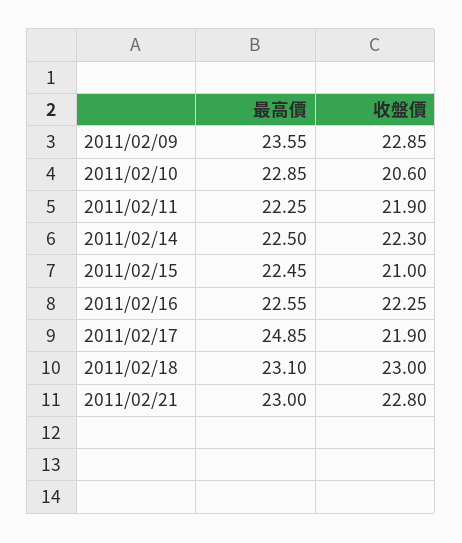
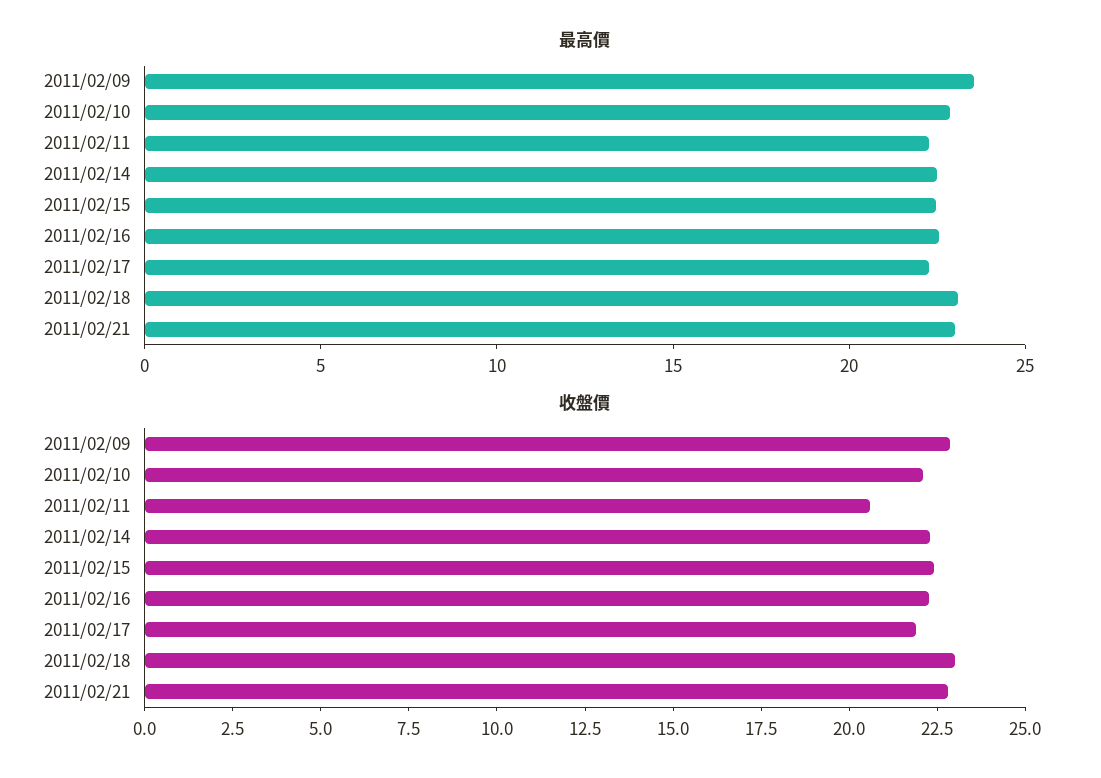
收盤價, 2011/02/10: 20.6 -> 22
收盤價, 2011/02/11: 21.9 -> 20.5
收盤價, 2011/02/15: 21 -> 22.5
最高價, 2011/02/17: 24.85 -> 22

